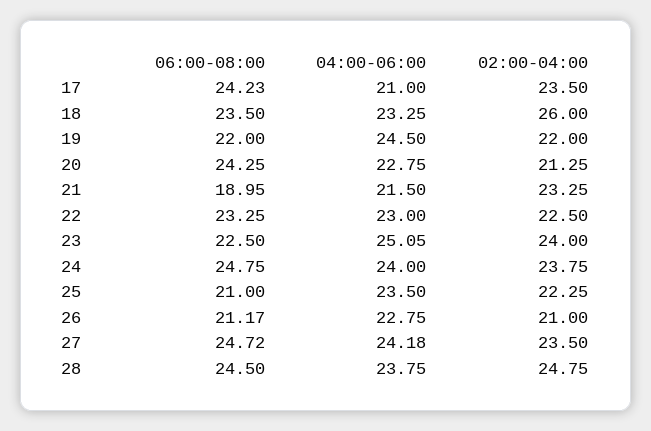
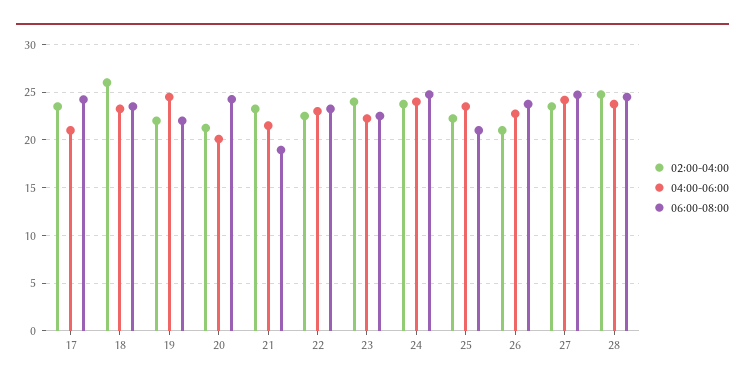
04:00-06:00, 20: 22.75 -> 20
04:00-06:00, 23: 25.05 -> 22
06:00-08:00, 26: 21.17 -> 24

